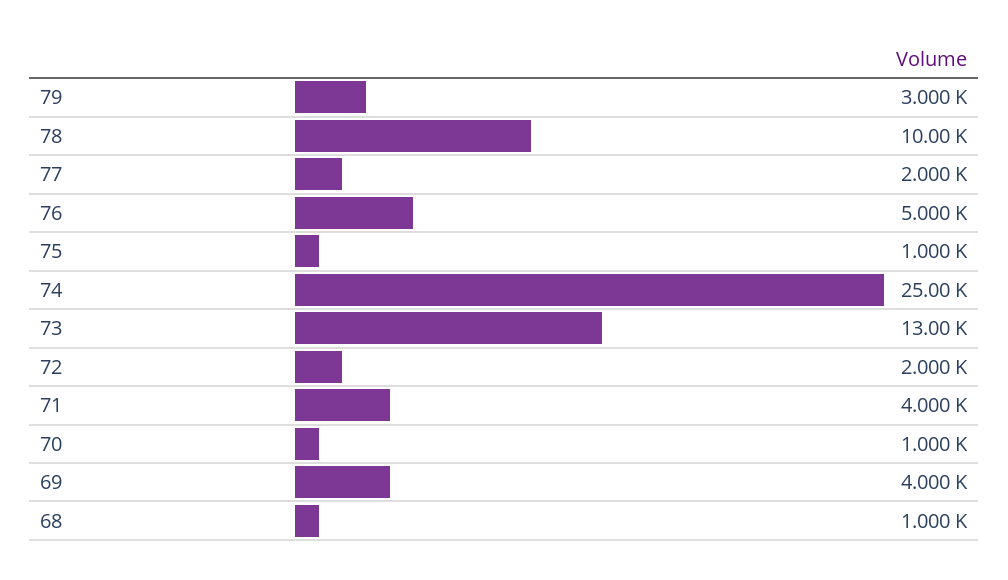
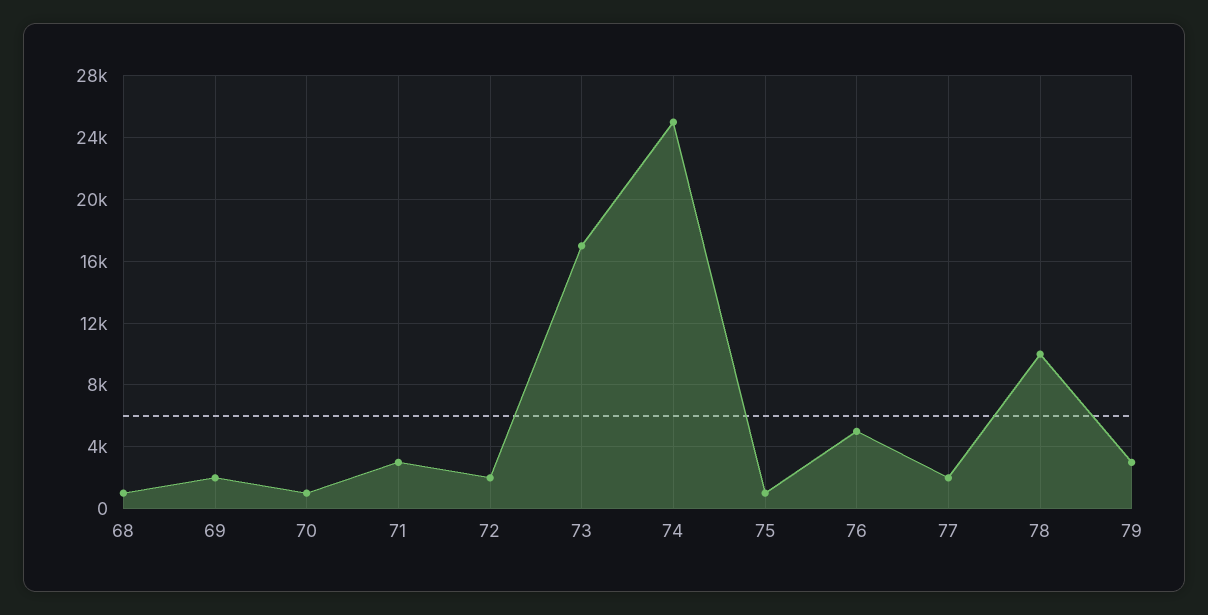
73: 13000 -> 17000
71: 4000 -> 3000
69: 4000 -> 2000

